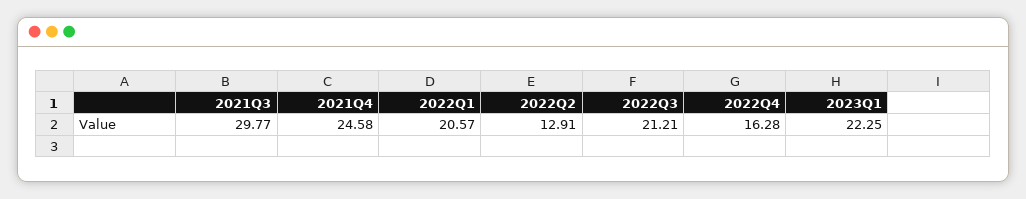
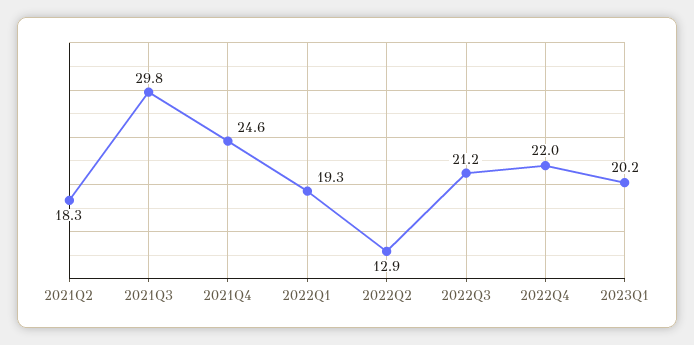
2022Q1: 20.57 -> 19.3
2022Q4: 16.28 -> 22
2023Q1: 22.25 -> 20.2
2021Q2: none -> 18.3

